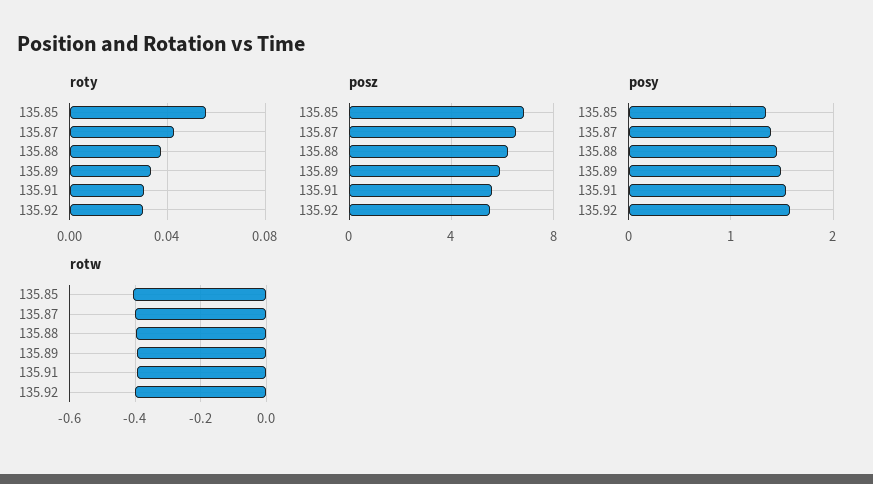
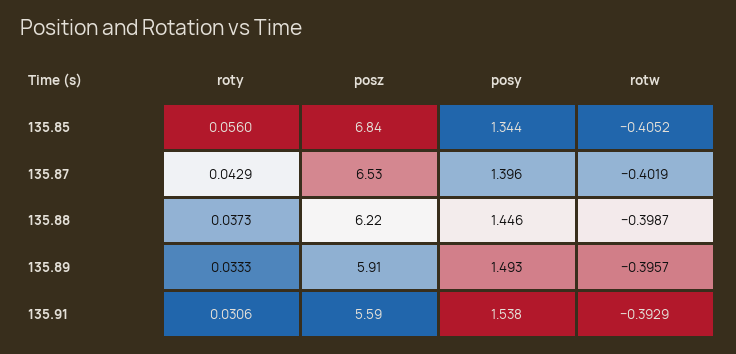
roty, 135.92: 0.03 -> none
posz, 135.92: 5.5 -> none
posy, 135.92: 1.6 -> none
rotw, 135.92: -0.4 -> none

